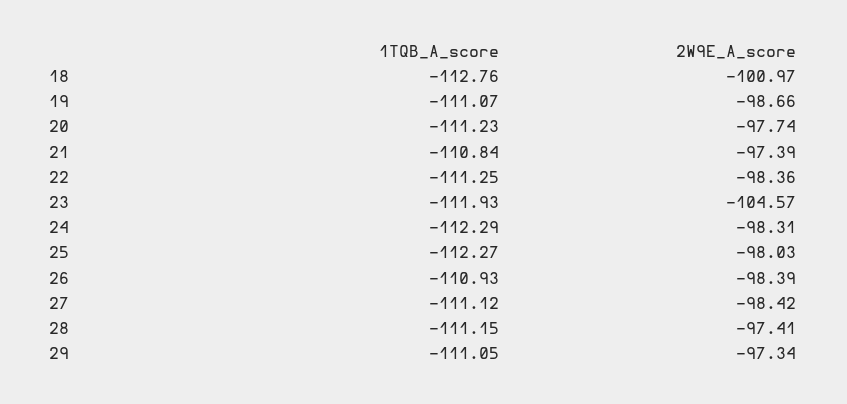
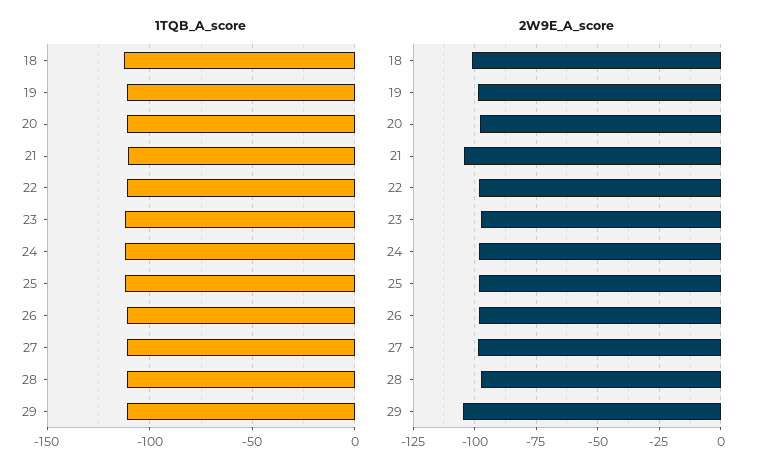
2W9E_A_score, 21: -97.39 -> -105
2W9E_A_score, 23: -104.57 -> -97.5
2W9E_A_score, 29: -97.34 -> -105

